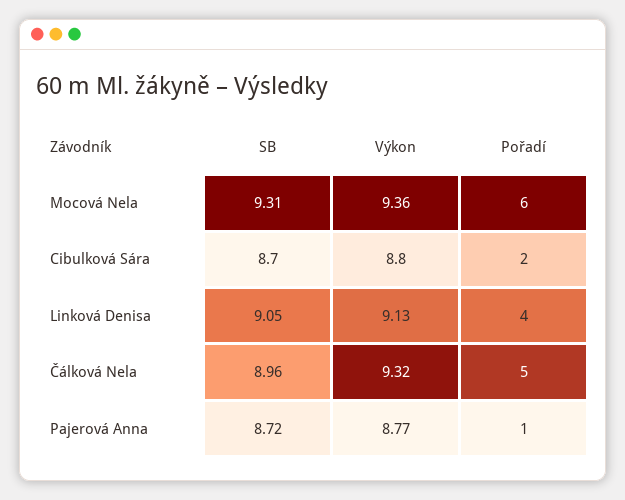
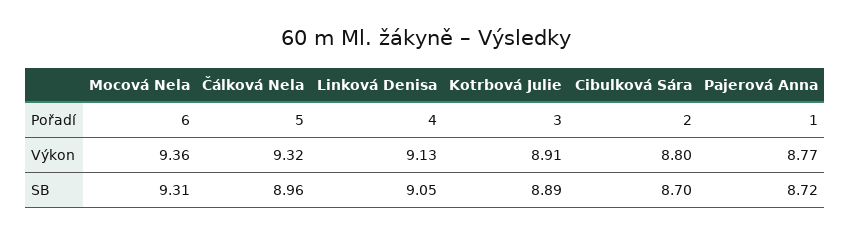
Pořadí, Kotrbová Julie: none -> 3
Výkon, Kotrbová Julie: none -> 8.91
SB, Kotrbová Julie: none -> 8.89

